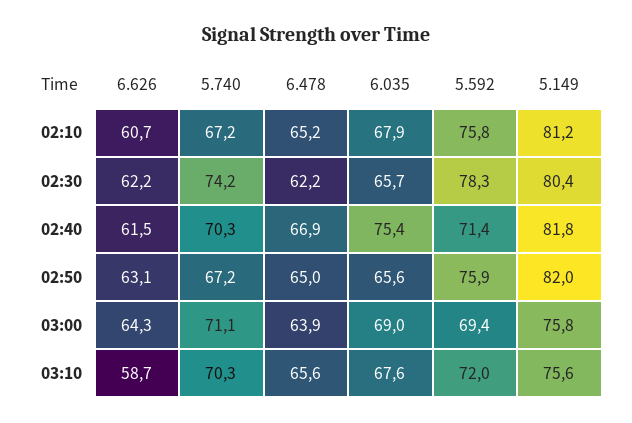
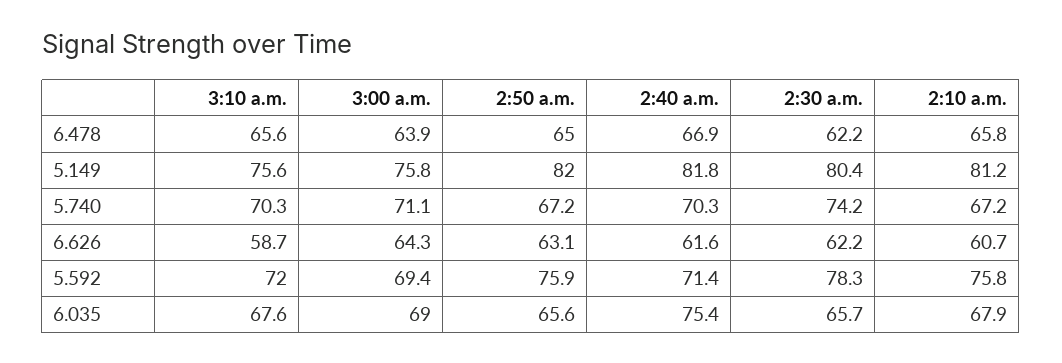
6.478, 02:10: 65.2 -> 65.8
6.626, 02:40: 61.5 -> 61.6

